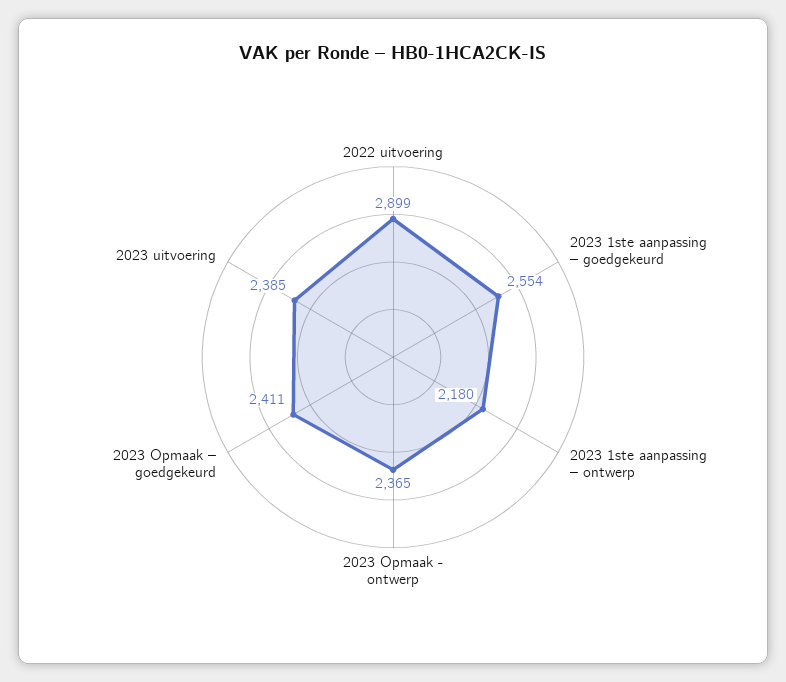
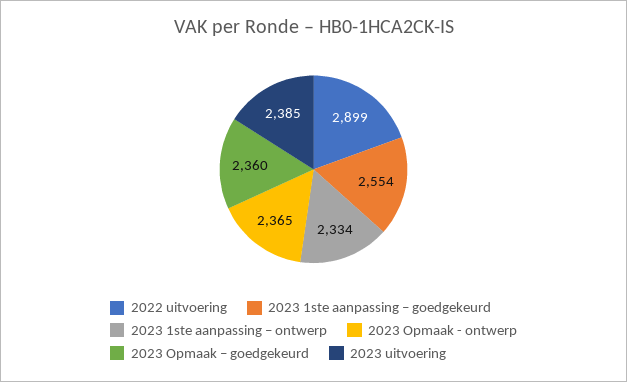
2023 1ste aanpassing – ontwerp: 2180 -> 2334
2023 Opmaak – goedgekeurd: 2411 -> 2360

